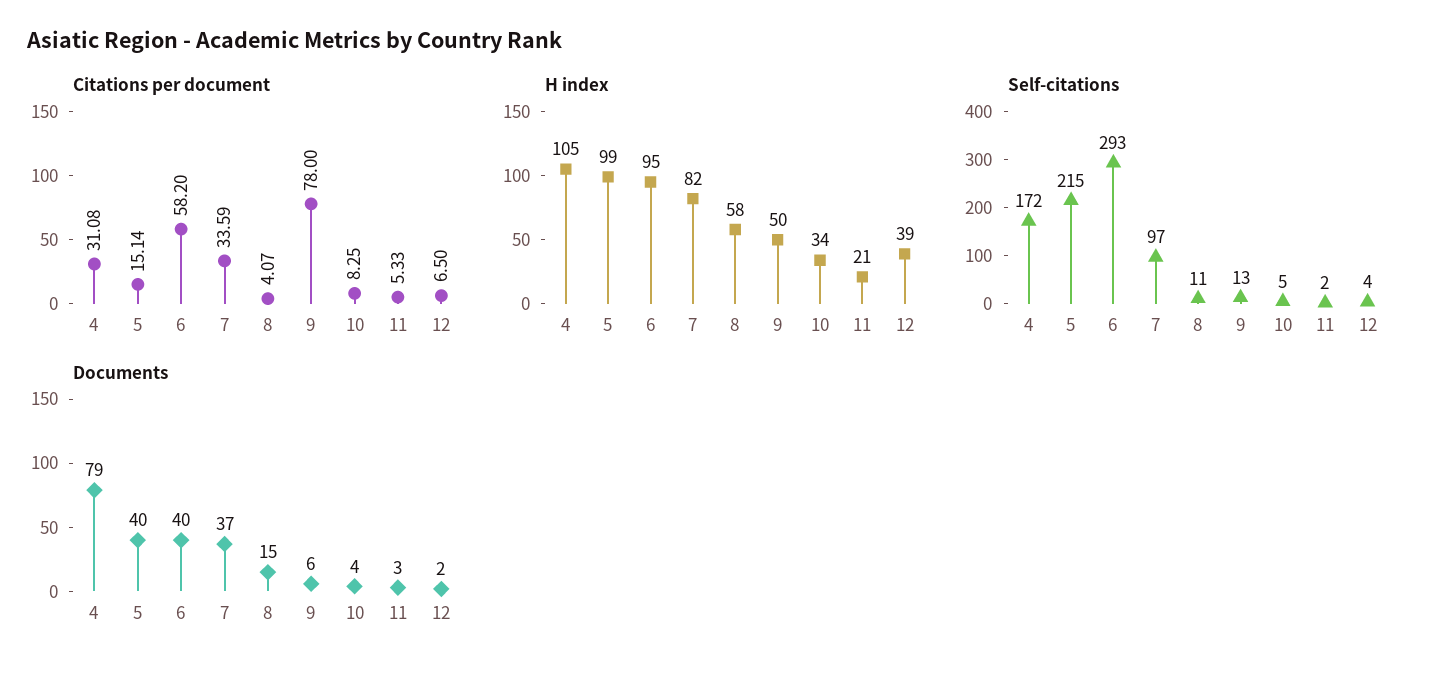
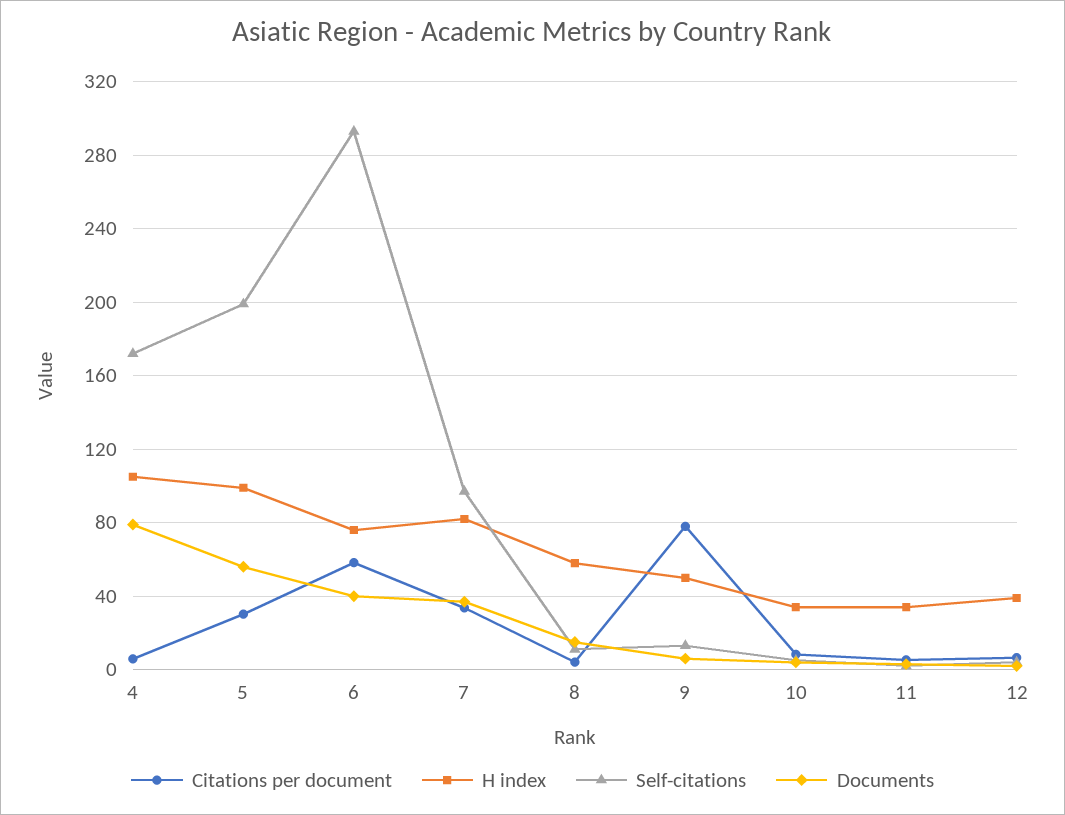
Citations per document, 4: 31.08 -> 5
Citations per document, 5: 15.14 -> 30
H index, 6: 95 -> 75
H index, 11: 21 -> 35
Self-citations, 5: 215 -> 200
Documents, 5: 40 -> 55

